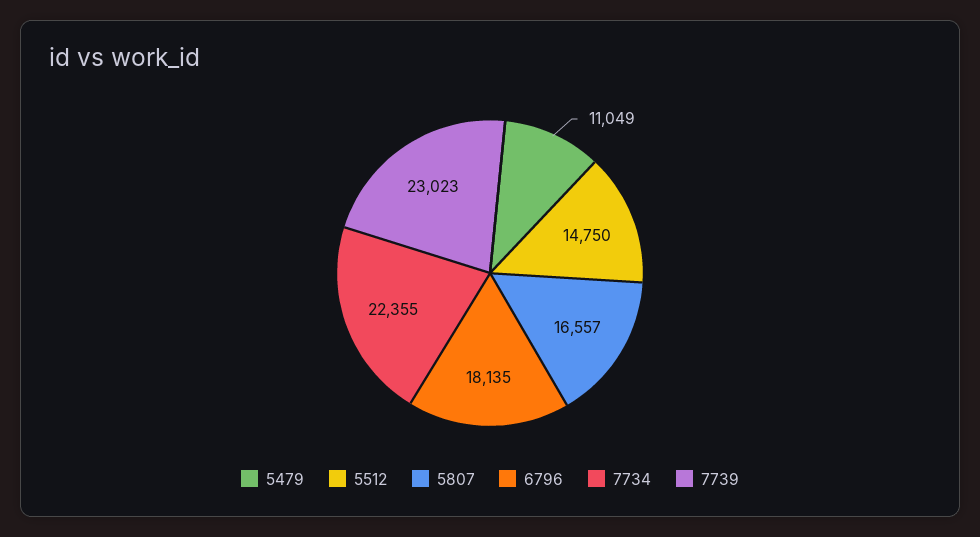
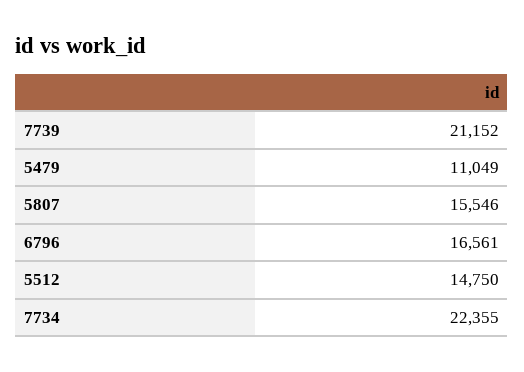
5807: 16557 -> 15546
6796: 18135 -> 16561
7739: 23023 -> 21152

